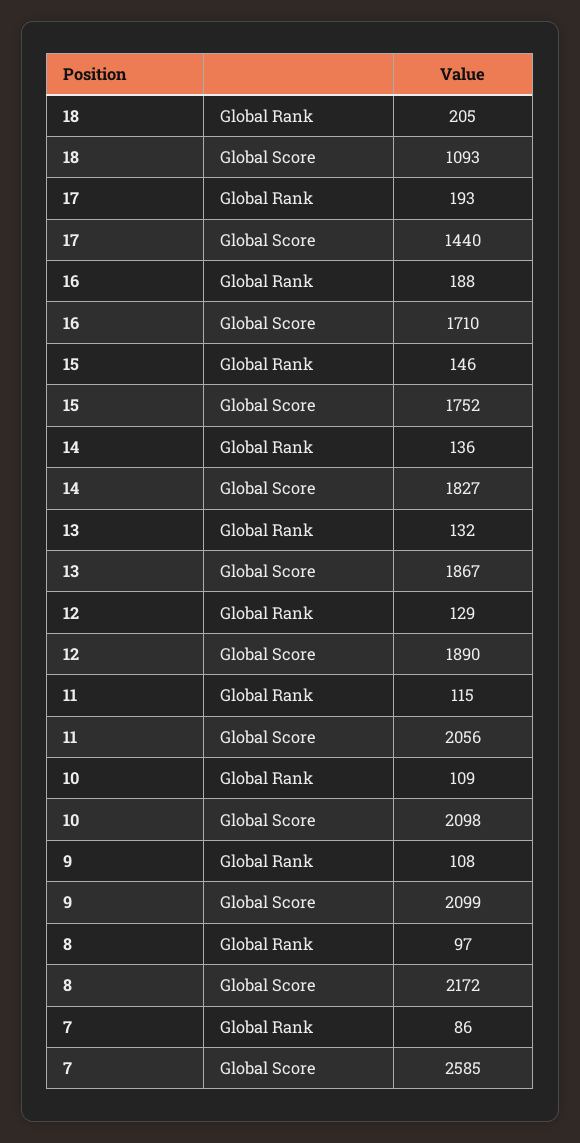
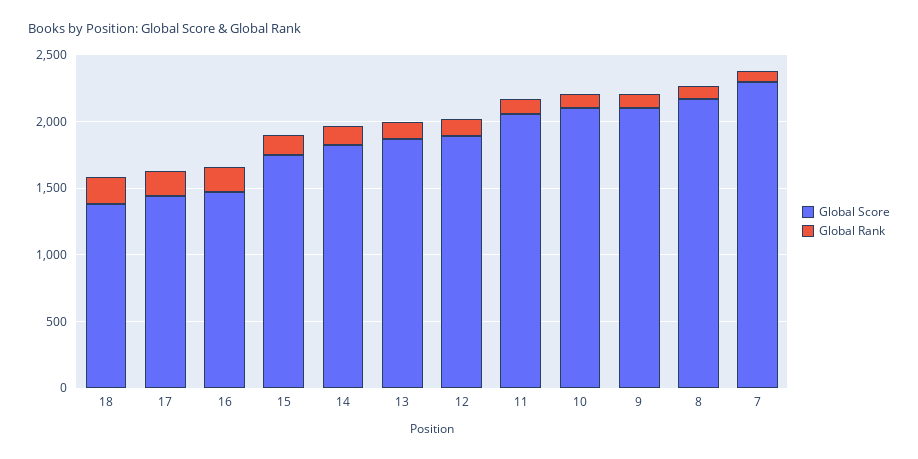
Global Score, 18: 1093 -> 1400
Global Score, 16: 1710 -> 1500
Global Score, 7: 2585 -> 2300

